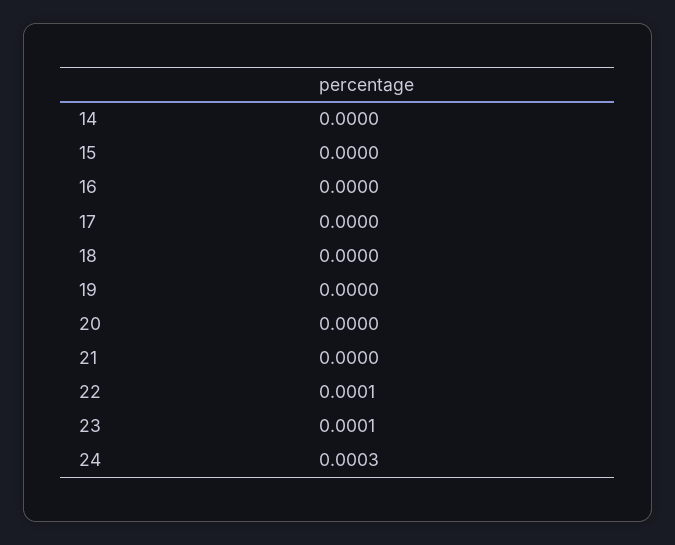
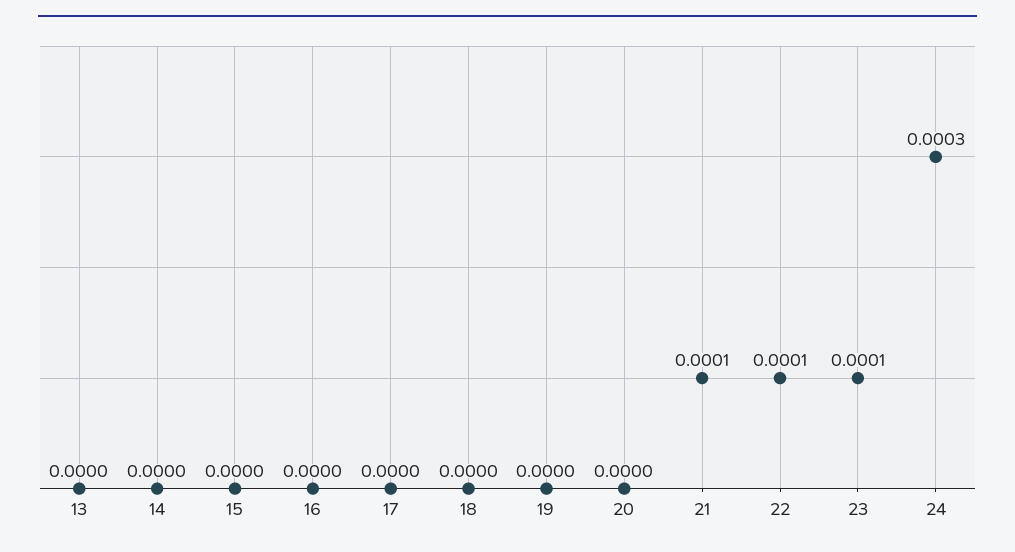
21: 0 -> 0.0001
13: none -> 0

